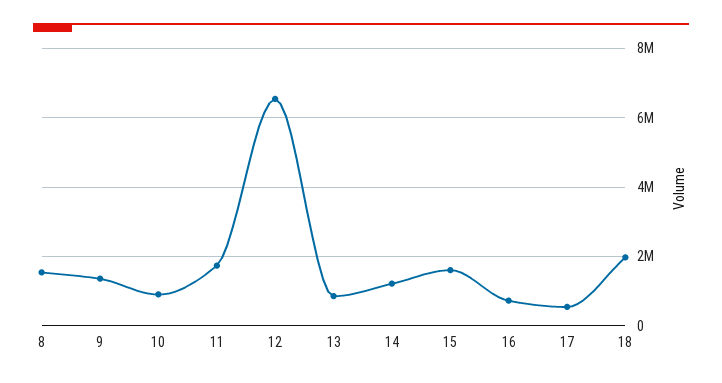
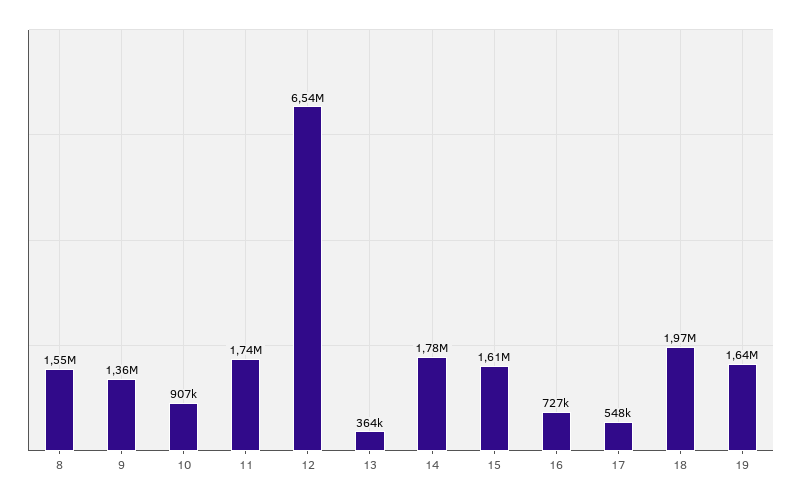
13: 800000 -> 364000
14: 1200000 -> 1780000
19: none -> 1640000

